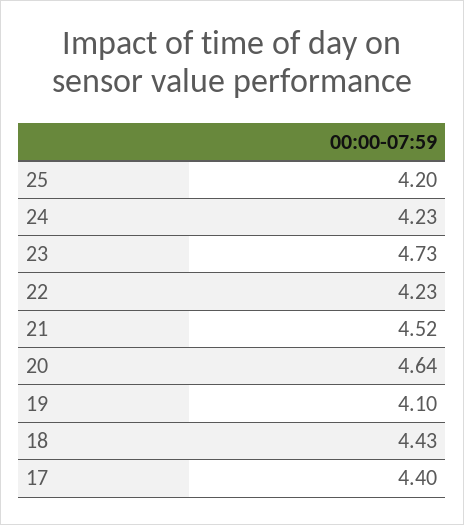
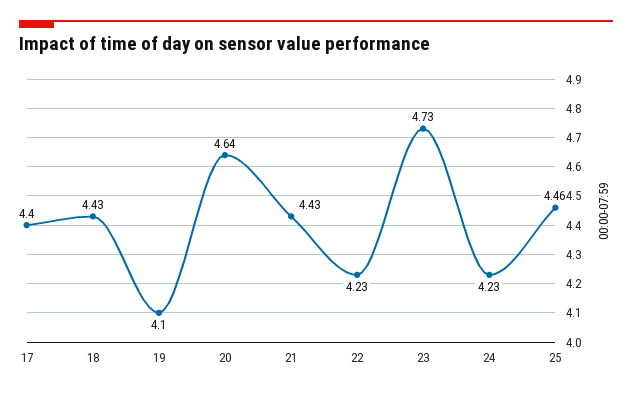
25: 4.2 -> 4.46
21: 4.52 -> 4.43

